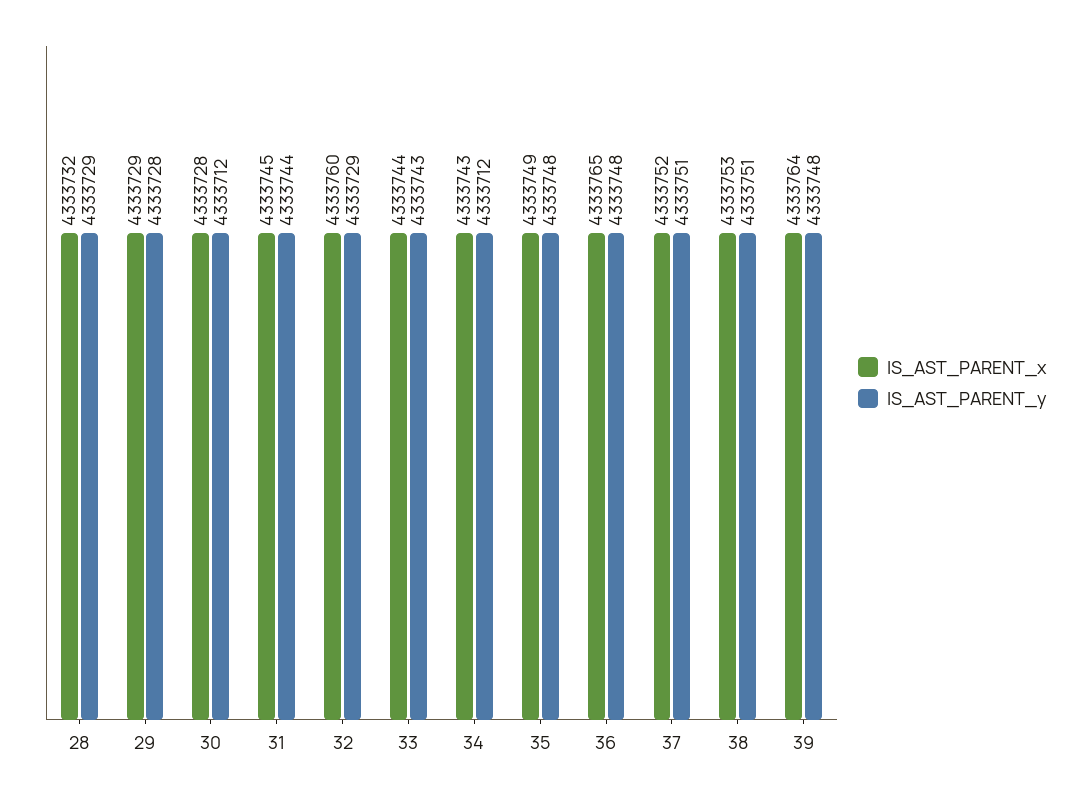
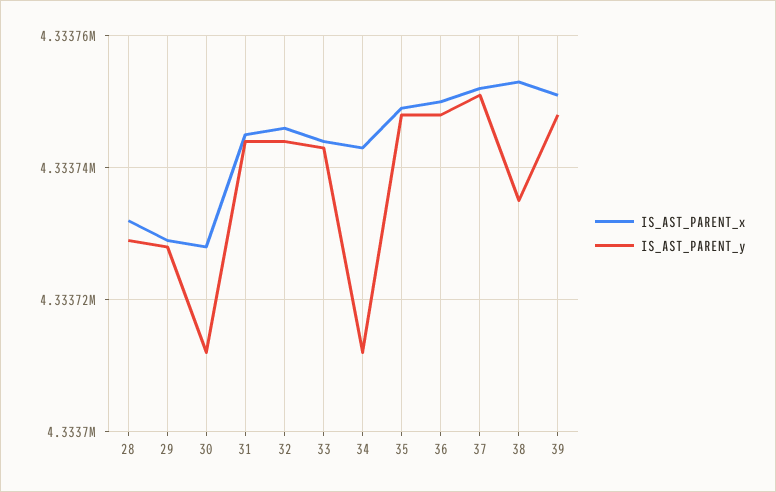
IS_AST_PARENT_x, 32: 4333760 -> 4333745
IS_AST_PARENT_y, 32: 4333729 -> 4333745
IS_AST_PARENT_x, 36: 4333765 -> 4333750
IS_AST_PARENT_y, 38: 4333751 -> 4333735
IS_AST_PARENT_x, 39: 4333764 -> 4333750

